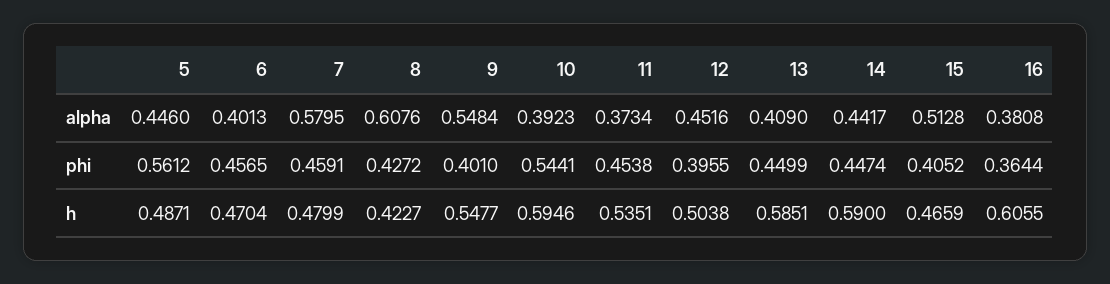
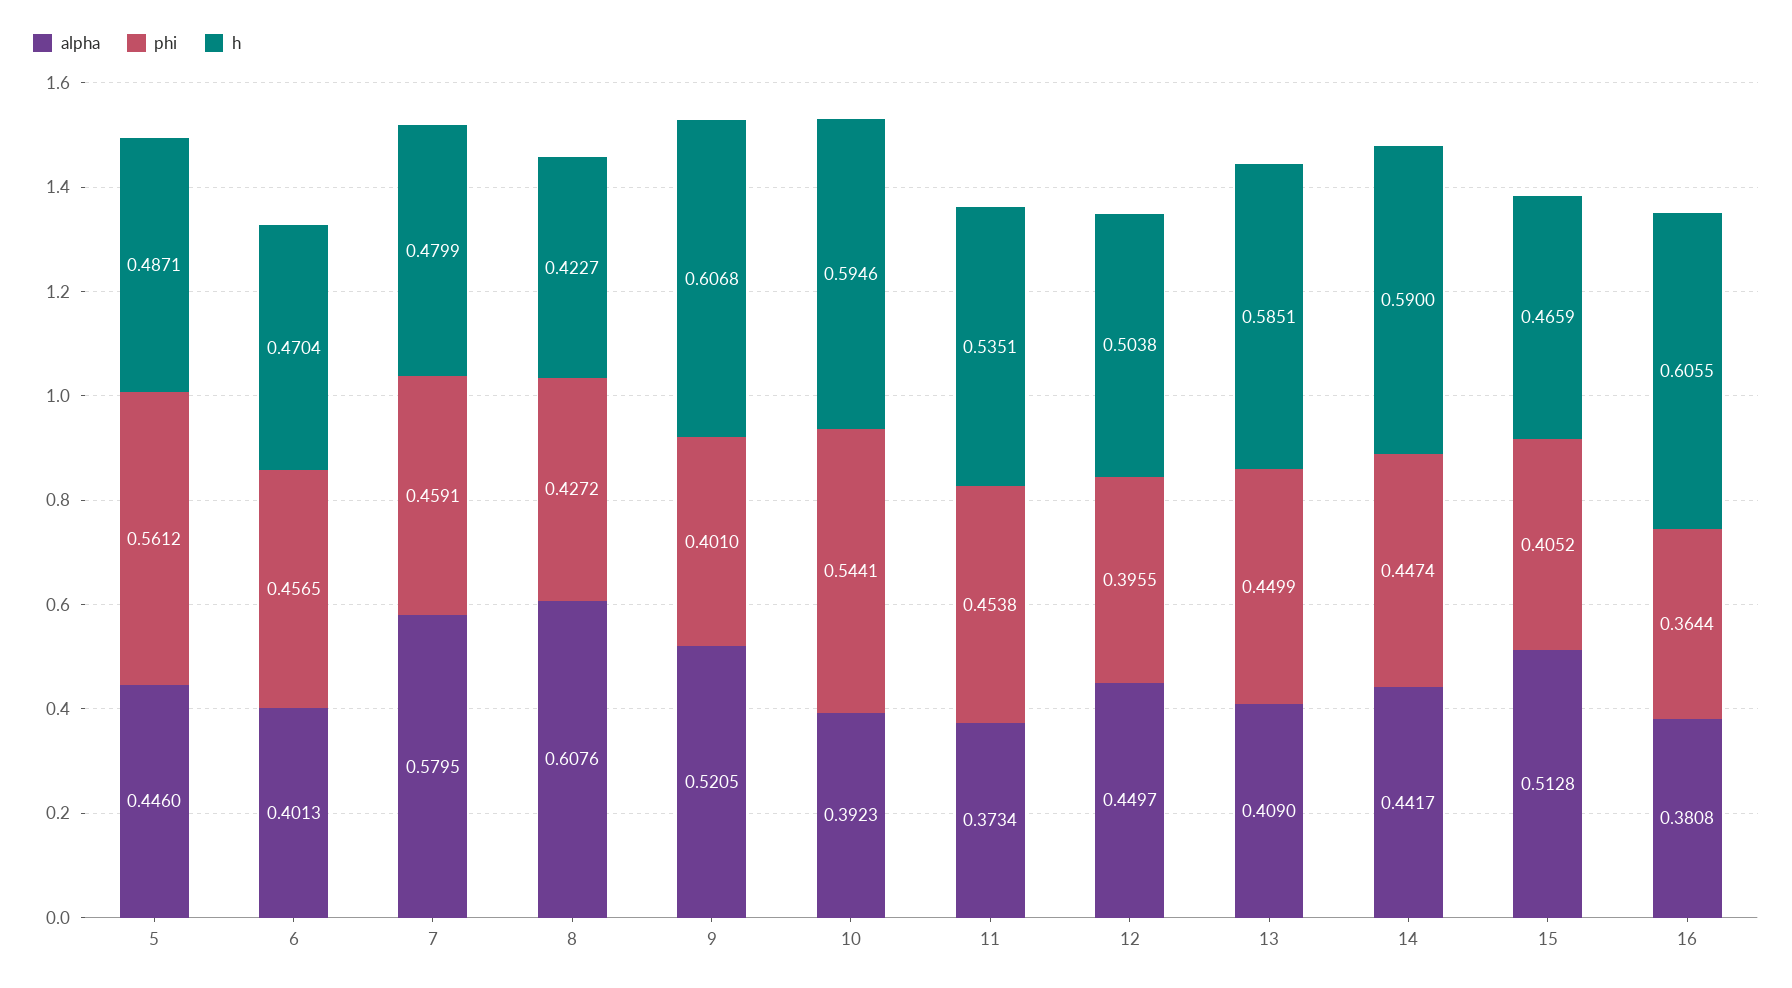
alpha, 9: 0.5484 -> 0.5205
alpha, 12: 0.4516 -> 0.4497
h, 9: 0.5477 -> 0.6068

